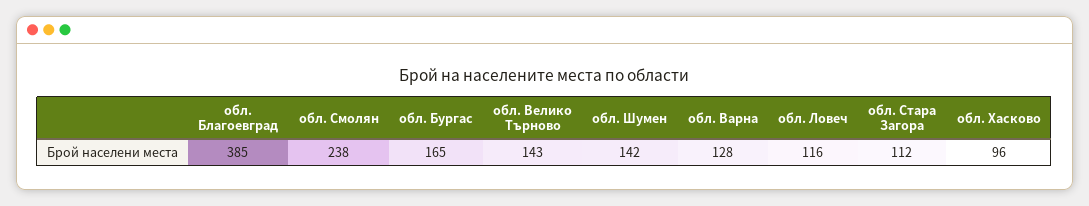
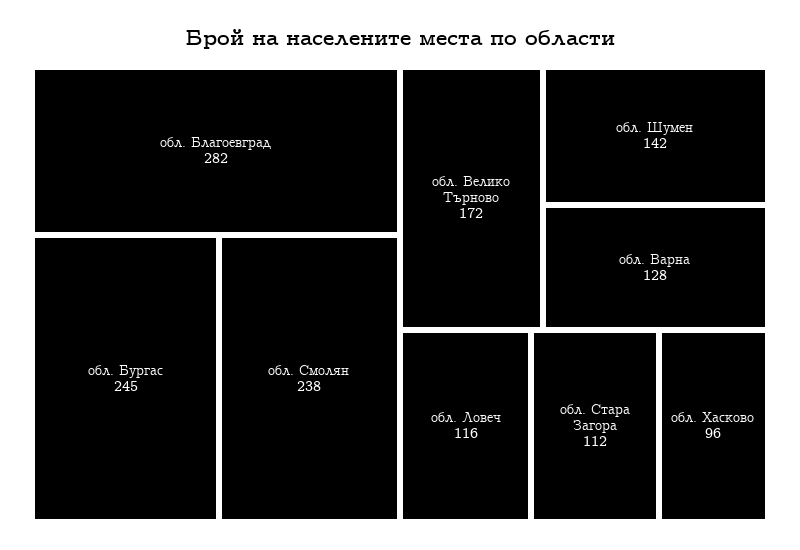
обл. Благоевград: 385 -> 282
обл. Бургас: 165 -> 245
обл. Велико Търново: 143 -> 172

